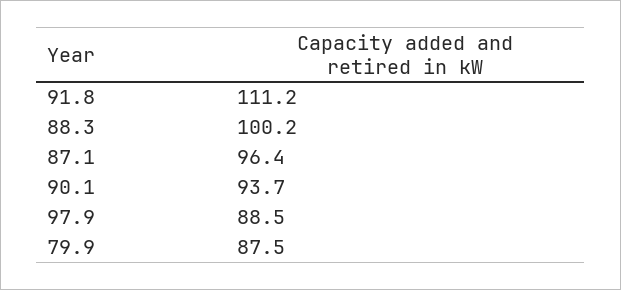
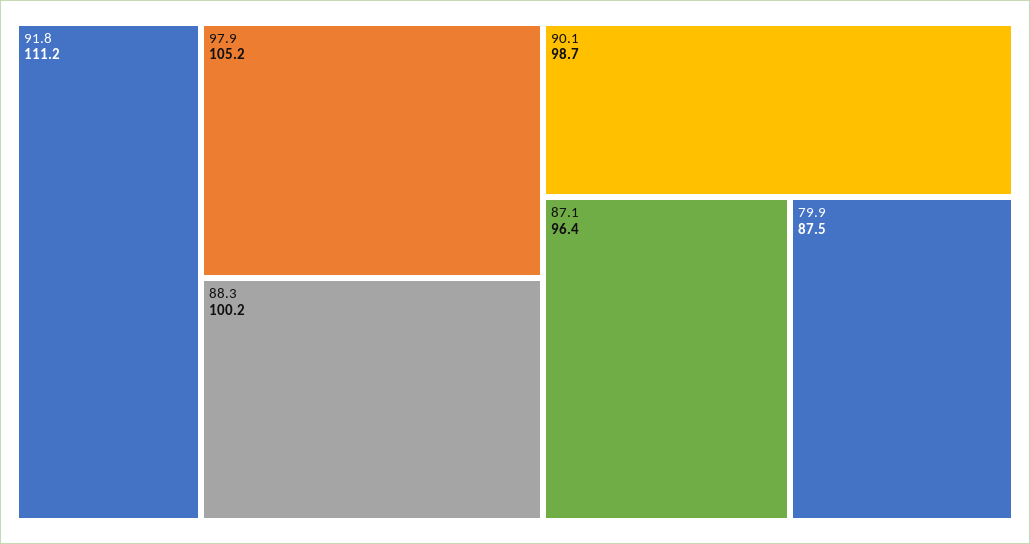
90.1: 93.7 -> 98.7
97.9: 88.5 -> 105.2

